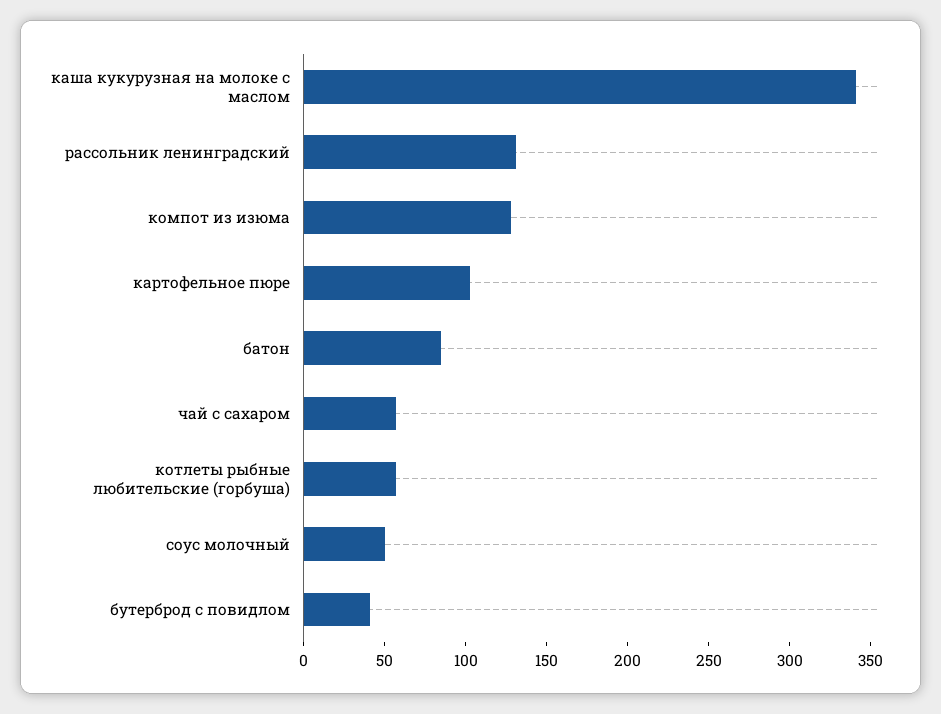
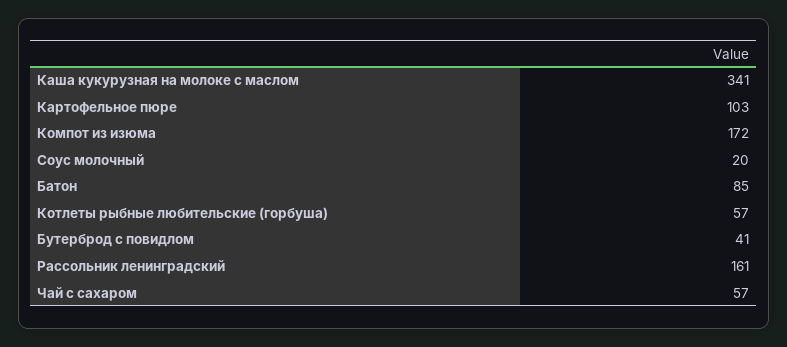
рассольник ленинградский: 130 -> 161
компот из изюма: 130 -> 172
соус молочный: 50 -> 20

